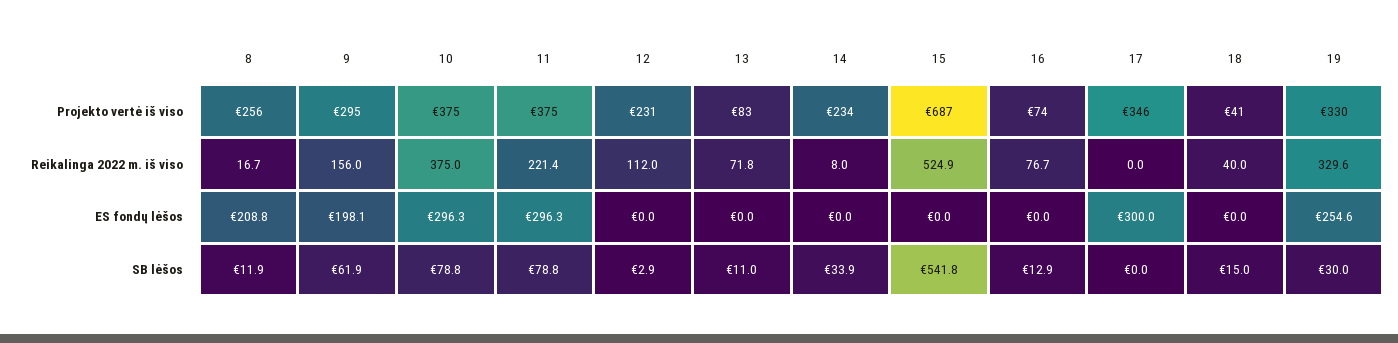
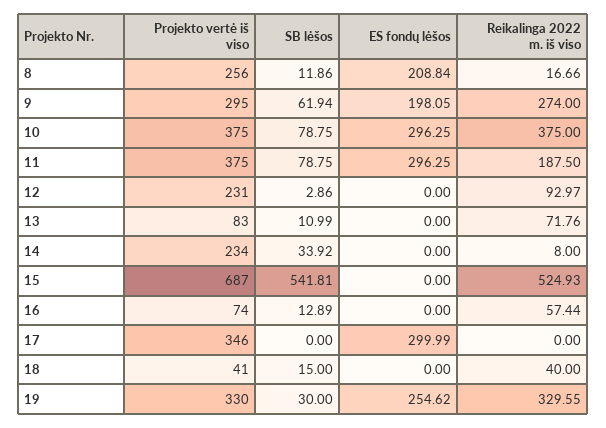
9, Reikalinga 2022 m. iš viso: 156 -> 274
11, Reikalinga 2022 m. iš viso: 221.4 -> 187.5
12, Reikalinga 2022 m. iš viso: 112 -> 92.97
16, Reikalinga 2022 m. iš viso: 76.7 -> 57.44

